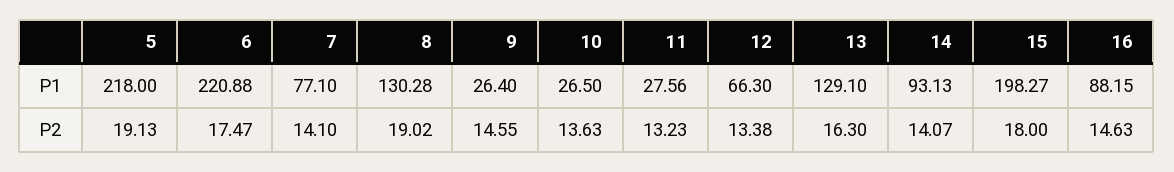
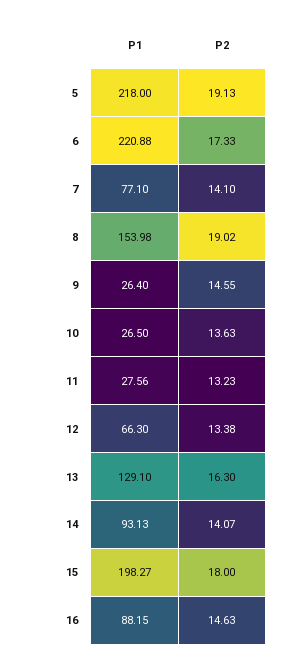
8, P1: 130.28 -> 153.98
6, P2: 17.47 -> 17.33

